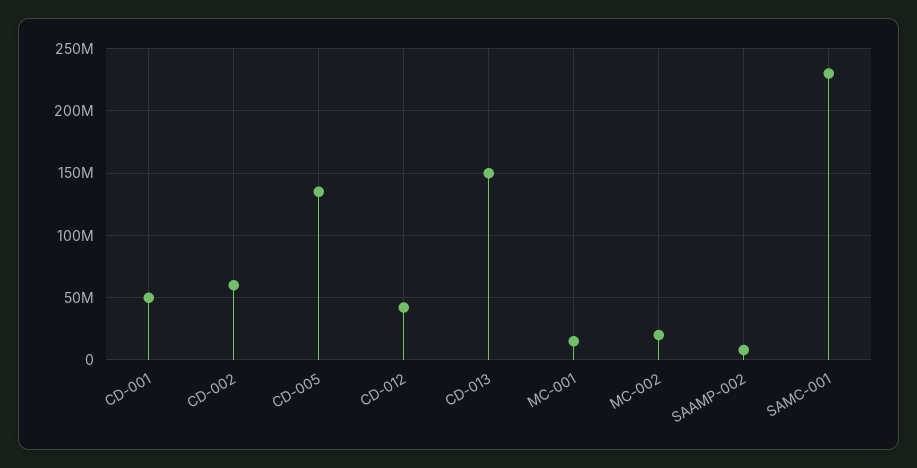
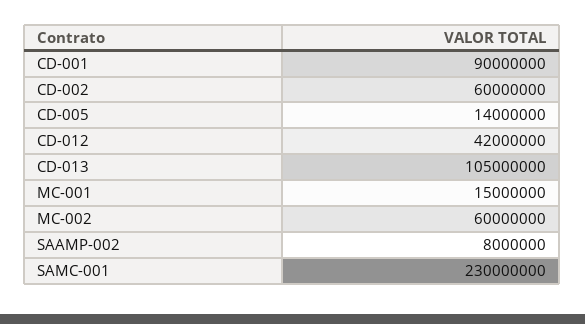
CD-001: 50000000 -> 90000000
CD-005: 135000000 -> 14000000
CD-013: 150000000 -> 105000000
MC-002: 20000000 -> 60000000

